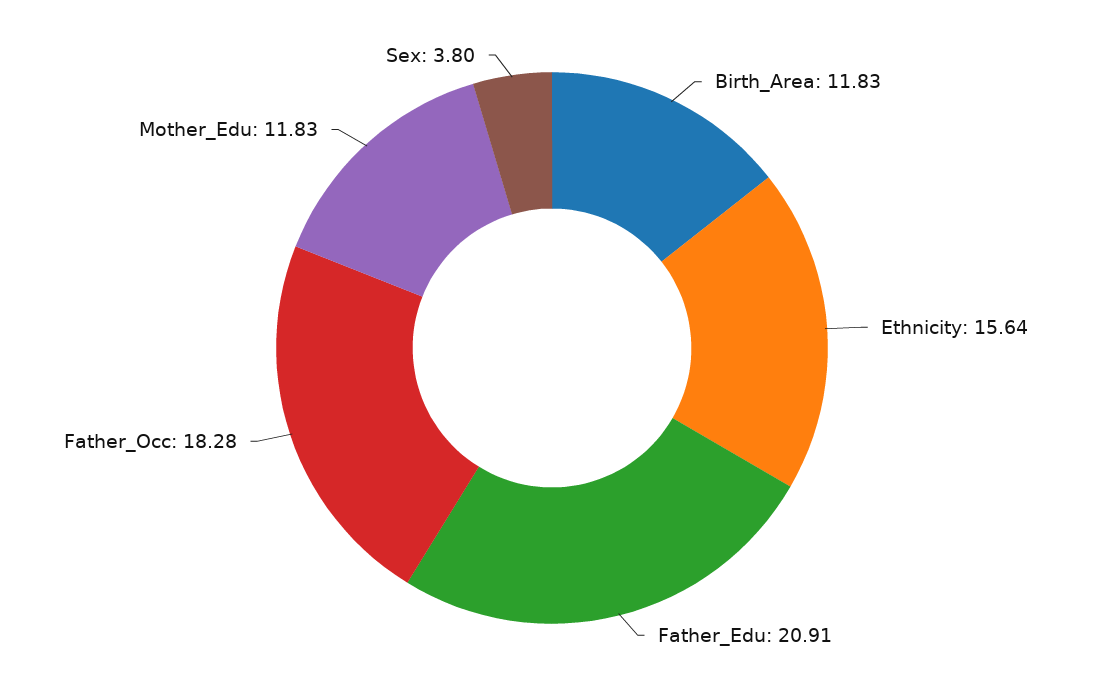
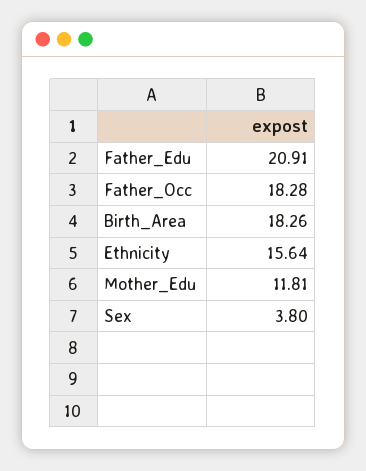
Birth_Area: 11.83 -> 18.26
Mother_Edu: 11.83 -> 11.81

